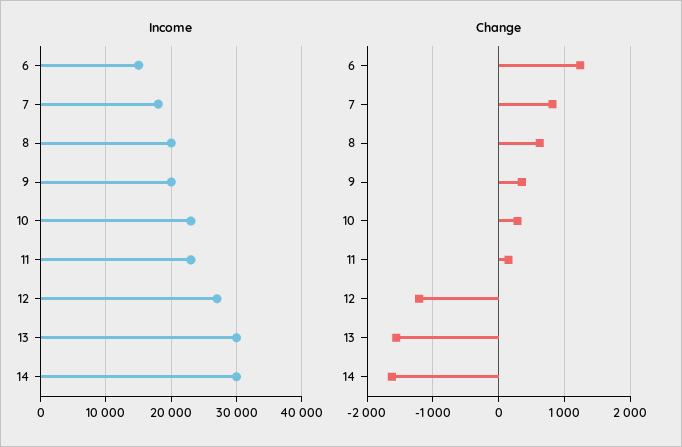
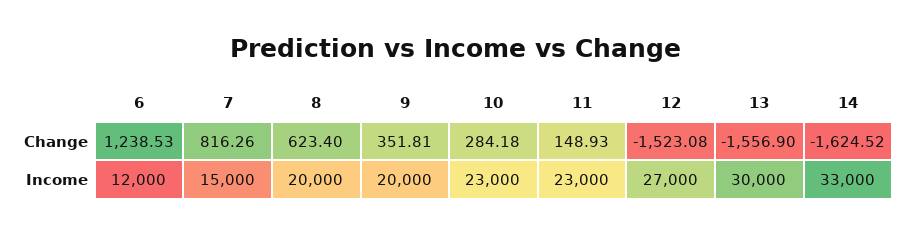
Income, 6: 15000 -> 12000
Income, 7: 18000 -> 15000
Income, 14: 30000 -> 33000
Change, 12: -1200 -> -1523.08

